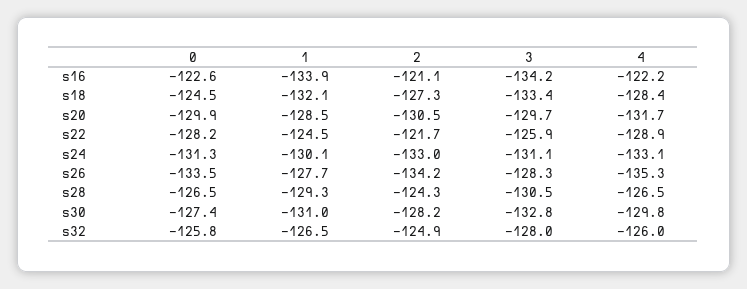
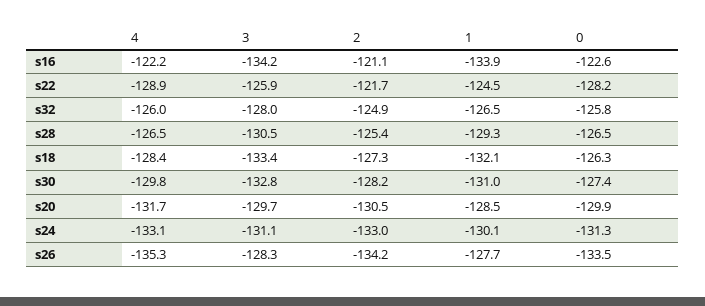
0, s18: -124.5 -> -126.3
2, s28: -124.3 -> -125.4

